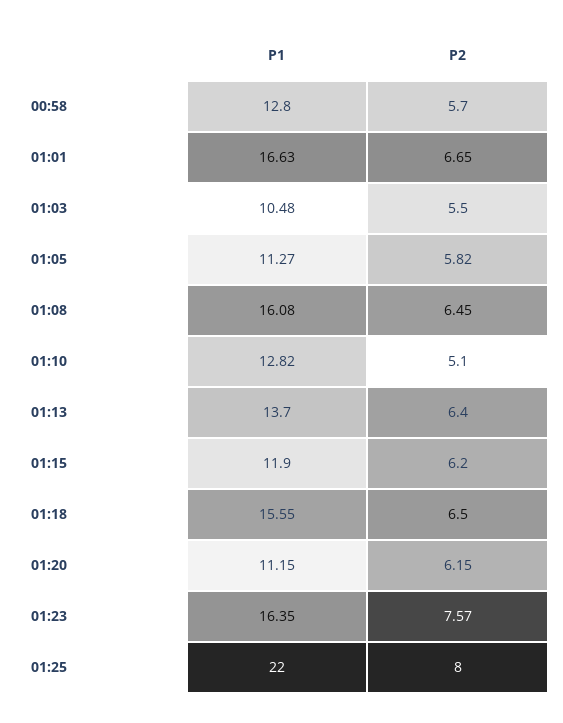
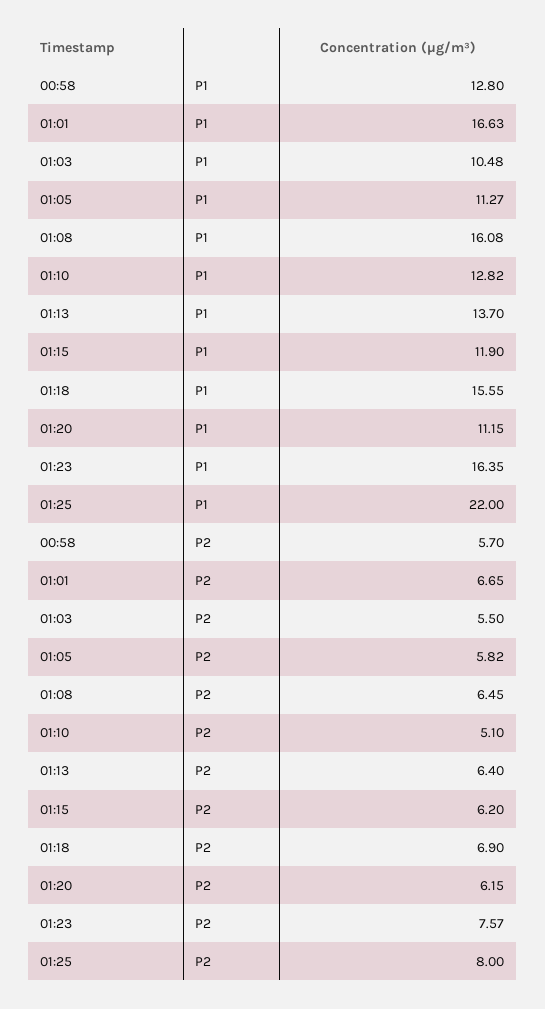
P2, 01:18: 6.5 -> 6.9

